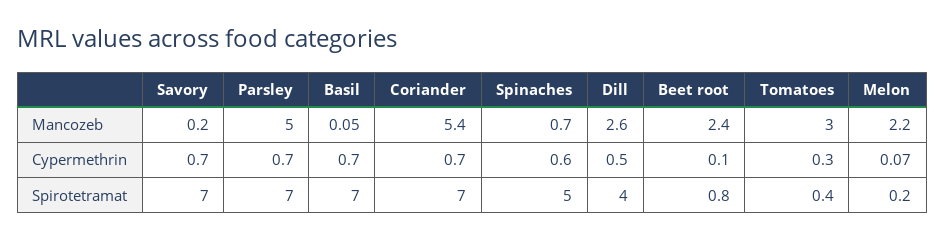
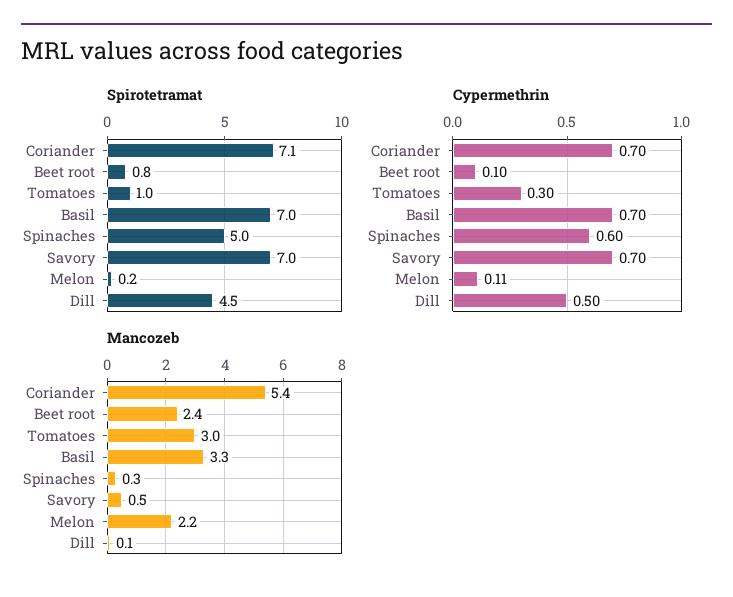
Mancozeb, Savory: 0.2 -> 0.5
Mancozeb, Parsley: 5 -> none
Mancozeb, Basil: 0.05 -> 3.3
Mancozeb, Spinaches: 0.7 -> 0.3
Mancozeb, Dill: 2.6 -> 0.1
Cypermethrin, Parsley: 0.7 -> none
Cypermethrin, Melon: 0.07 -> 0.11
Spirotetramat, Parsley: 7 -> none
Spirotetramat, Coriander: 7 -> 7.1
Spirotetramat, Dill: 4 -> 4.5
Spirotetramat, Tomatoes: 0.4 -> 1

